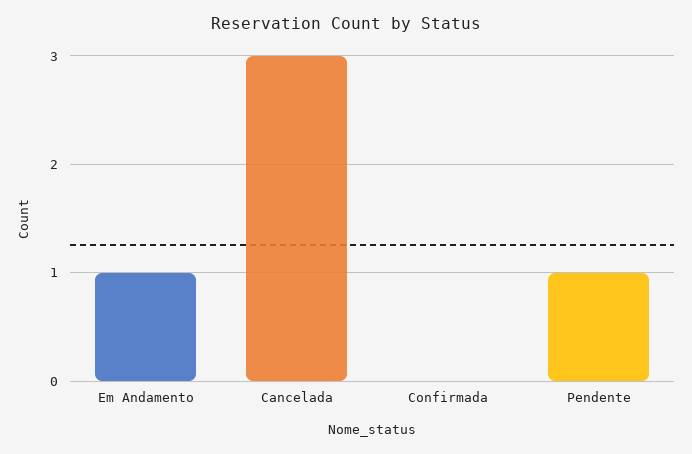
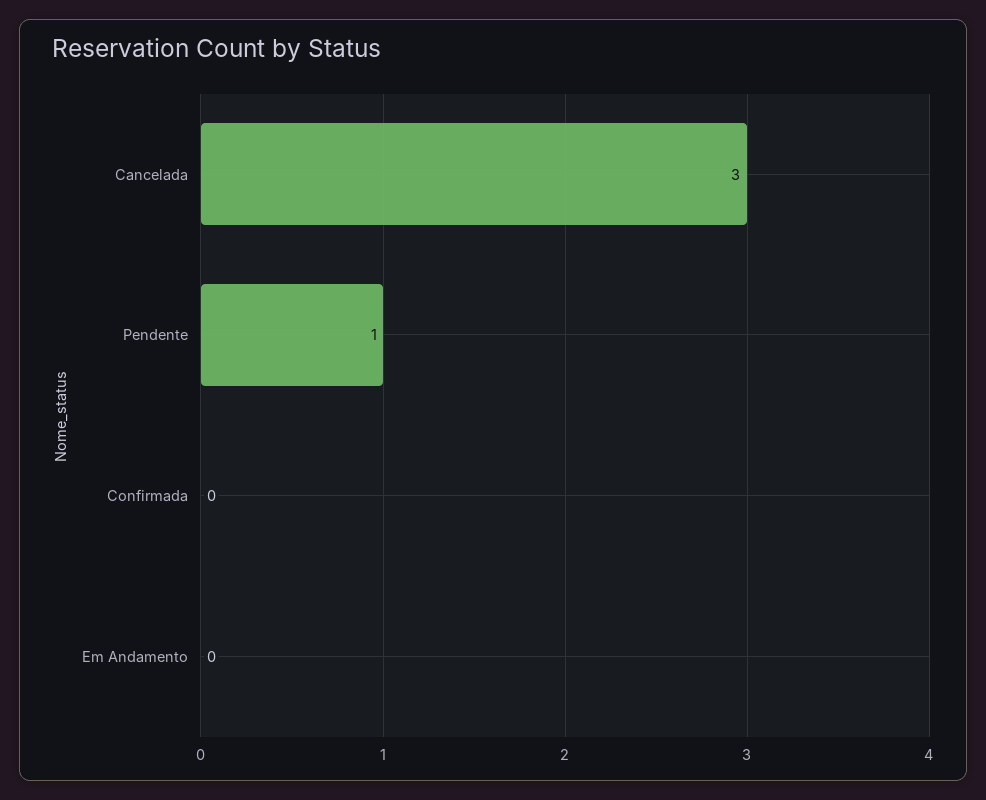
Em Andamento: 1 -> 0

